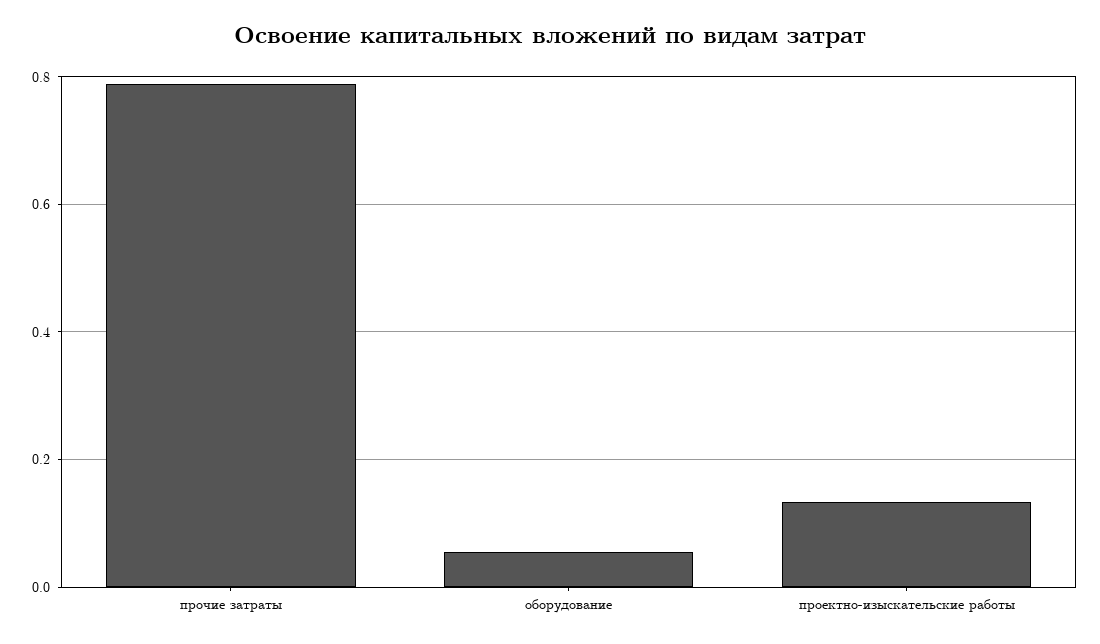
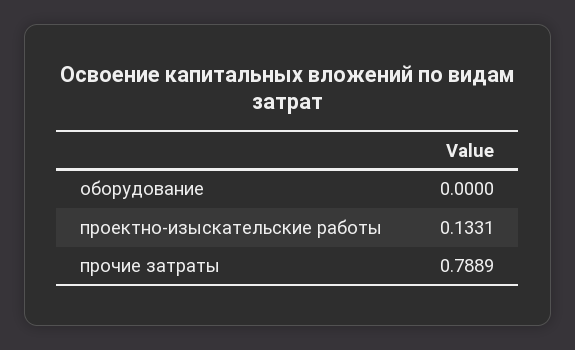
оборудование: 0.06 -> 0

